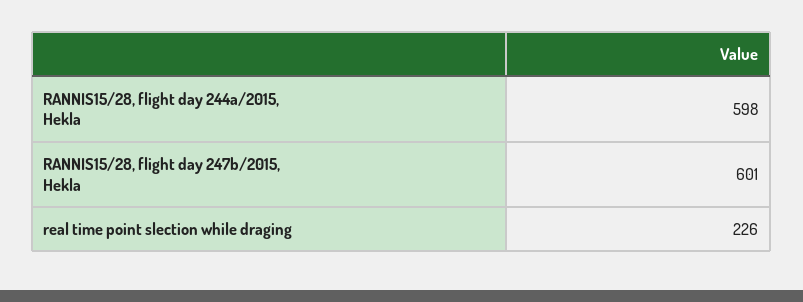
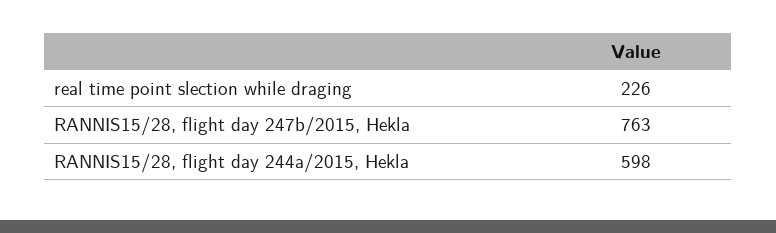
RANNIS15/28, flight day 247b/2015, Hekla: 601 -> 763

